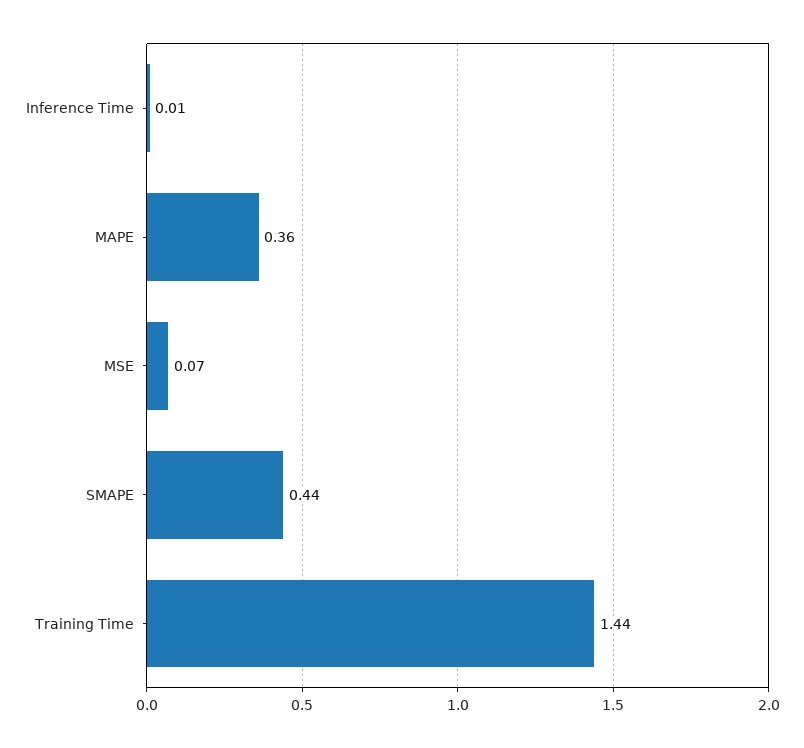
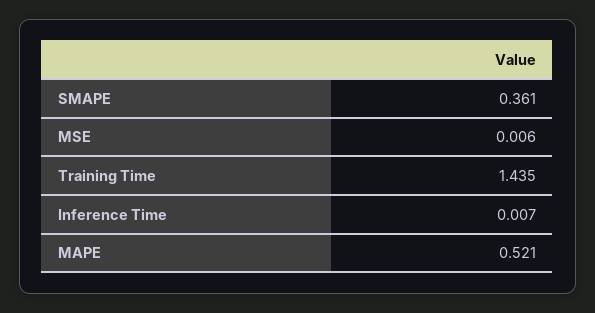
MAPE: 0.36 -> 0.521
MSE: 0.07 -> 0.006
SMAPE: 0.44 -> 0.361

